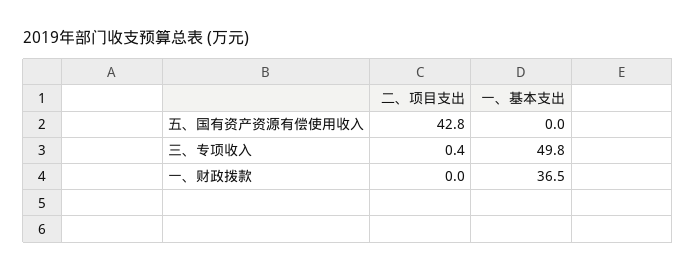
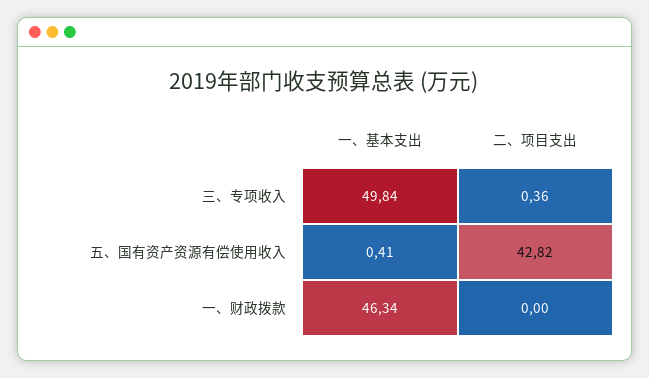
一、基本支出, 五、国有资产资源有偿使用收入: 0 -> 0.41
一、基本支出, 一、财政拨款: 36.5 -> 46.34

